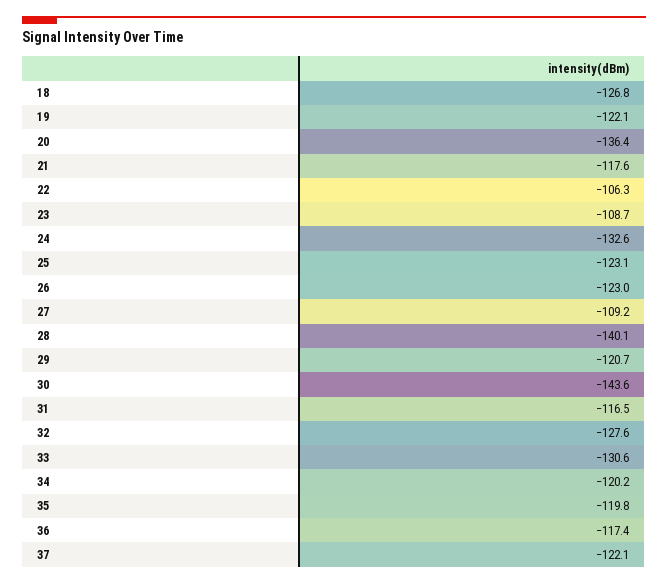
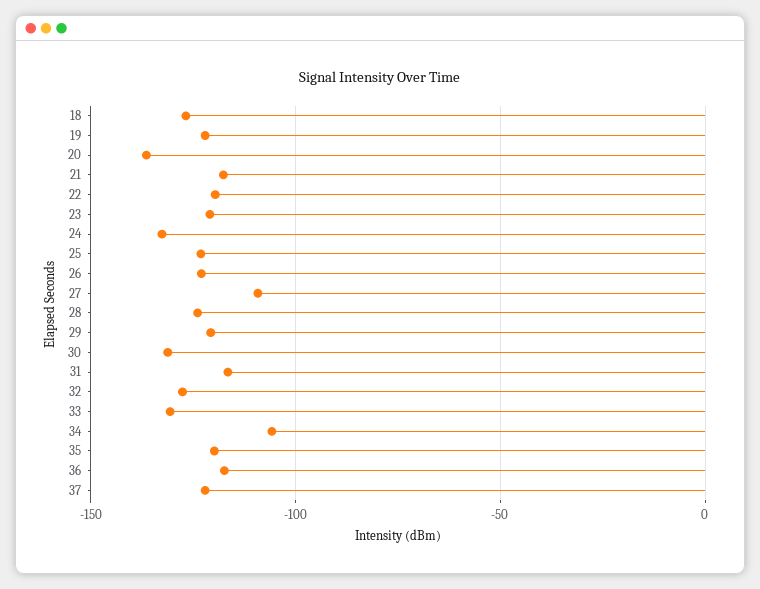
22: -106.3 -> -120
23: -108.7 -> -120
28: -140.1 -> -125
30: -143.6 -> -130
34: -120.2 -> -105

